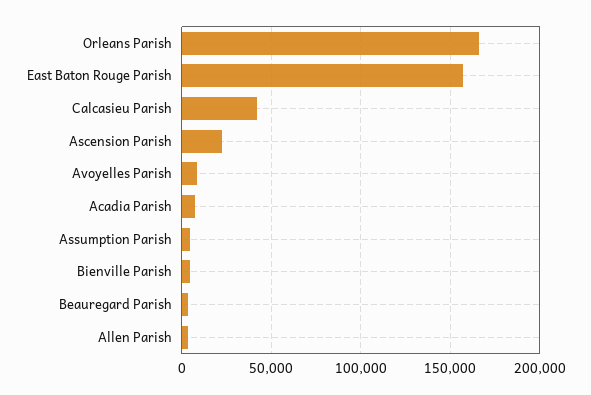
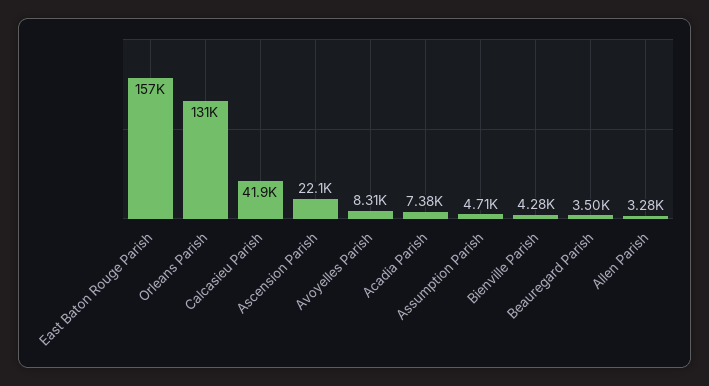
Orleans Parish: 165000 -> 131000

